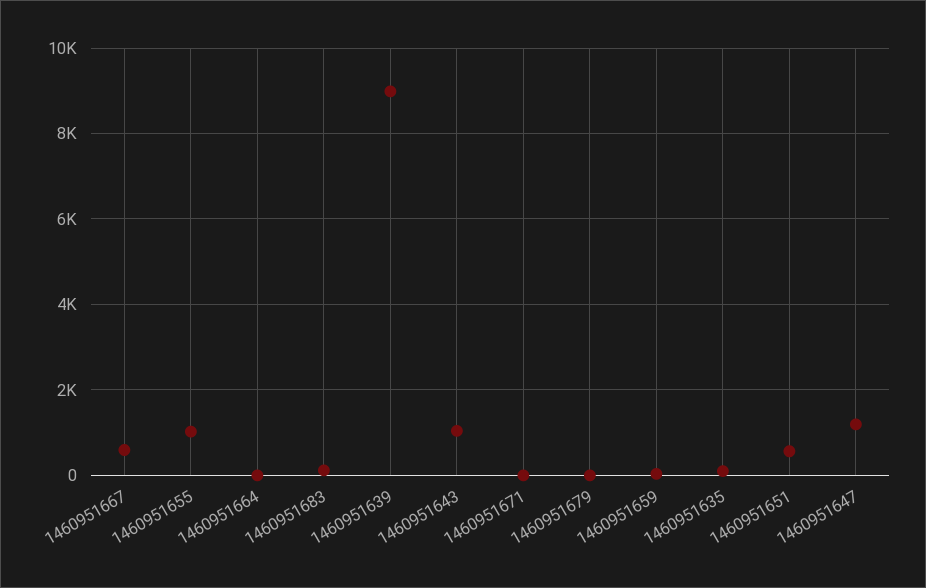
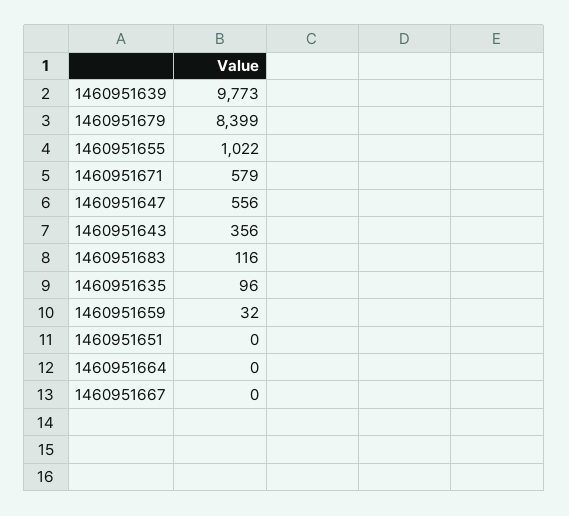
1460951667: 600 -> 0
1460951639: 9000 -> 9773
1460951643: 1000 -> 356
1460951671: 0 -> 579
1460951679: 0 -> 8399
1460951651: 600 -> 0
1460951647: 1200 -> 556

